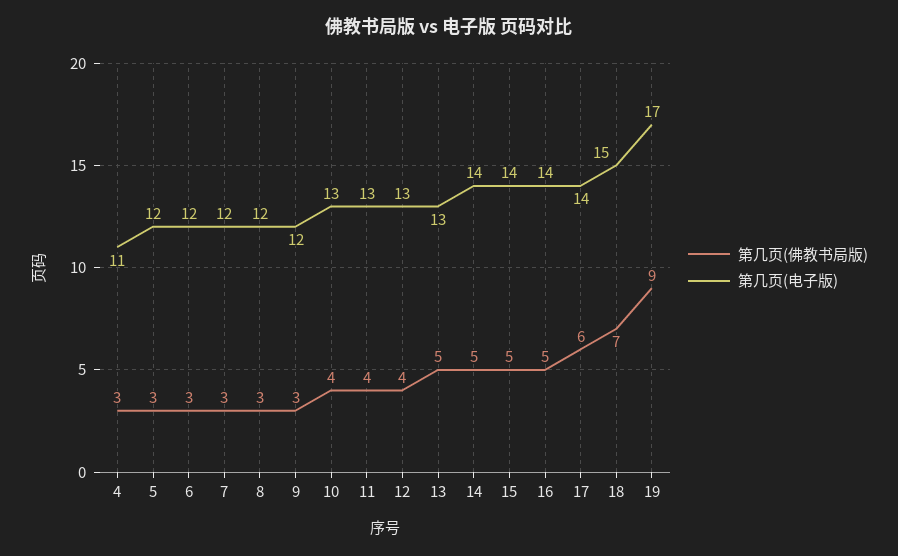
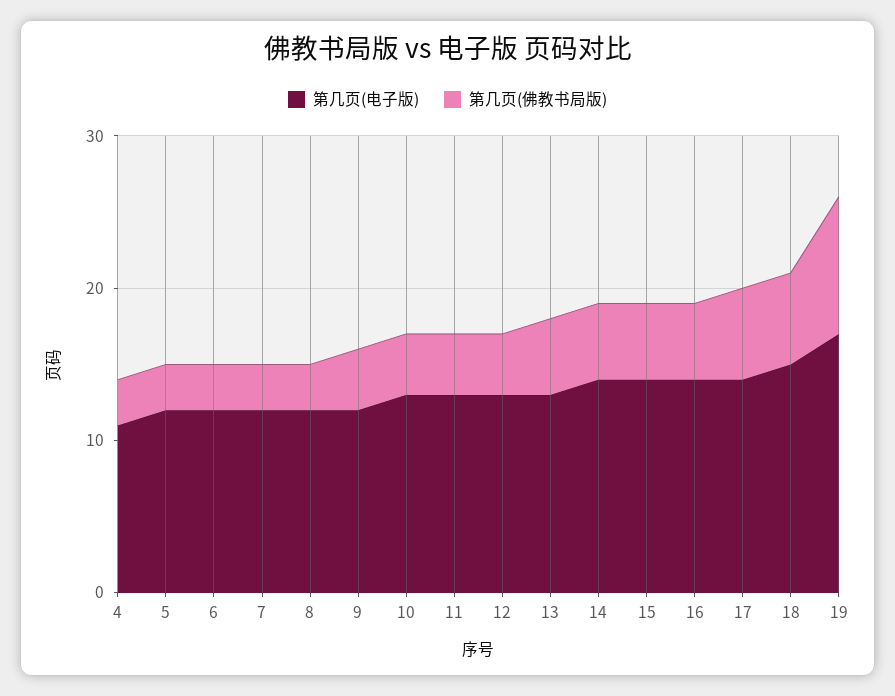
第几页(佛教书局版), 9: 3 -> 4
第几页(佛教书局版), 18: 7 -> 6

